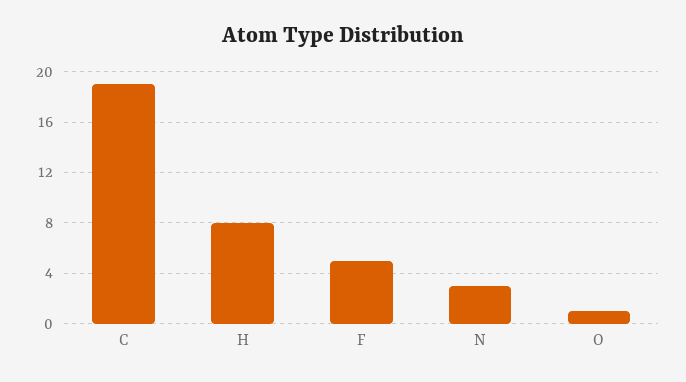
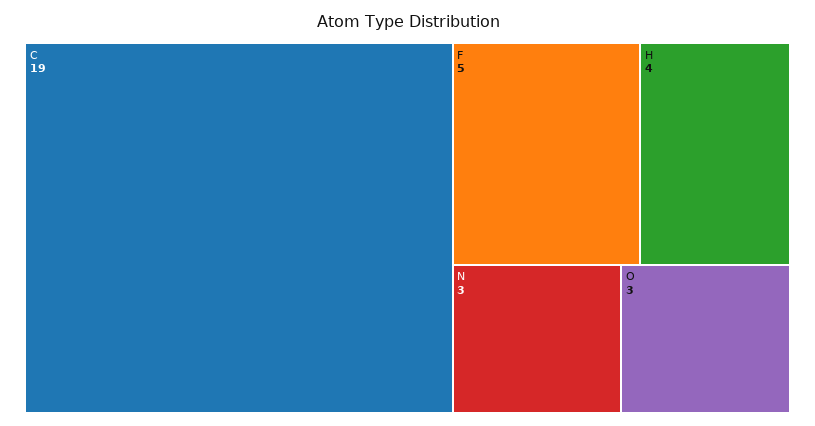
H: 8 -> 4
O: 1 -> 3

